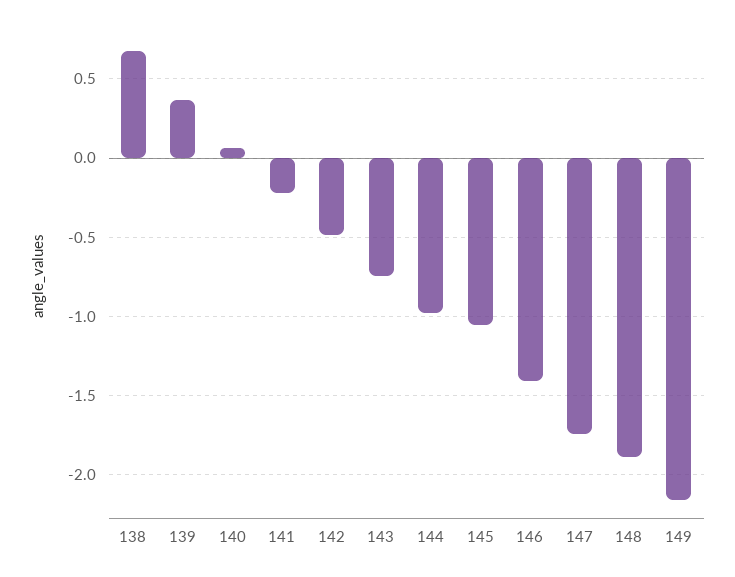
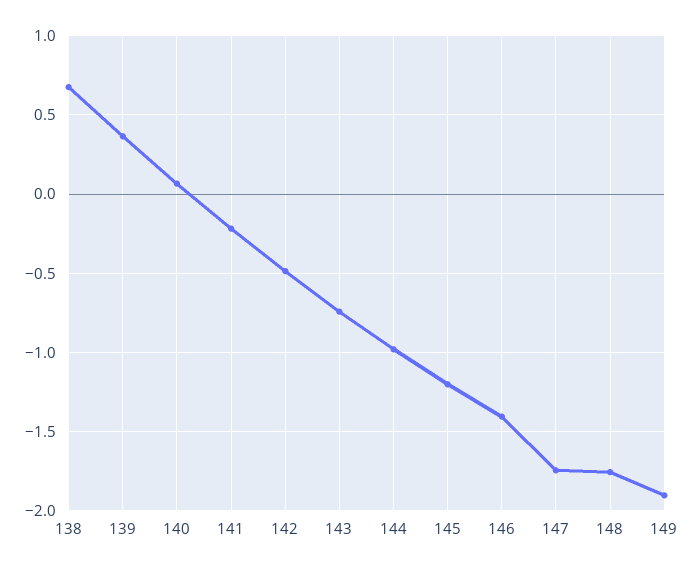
145: -1.05 -> -1.2
148: -1.9 -> -1.75
149: -2.15 -> -1.9

